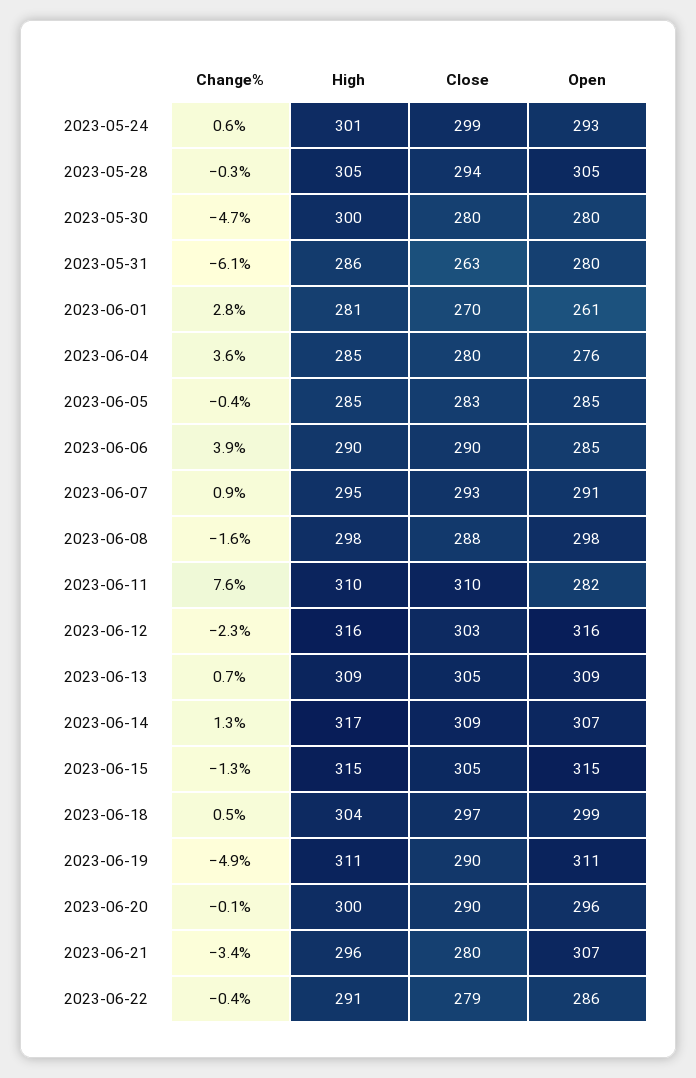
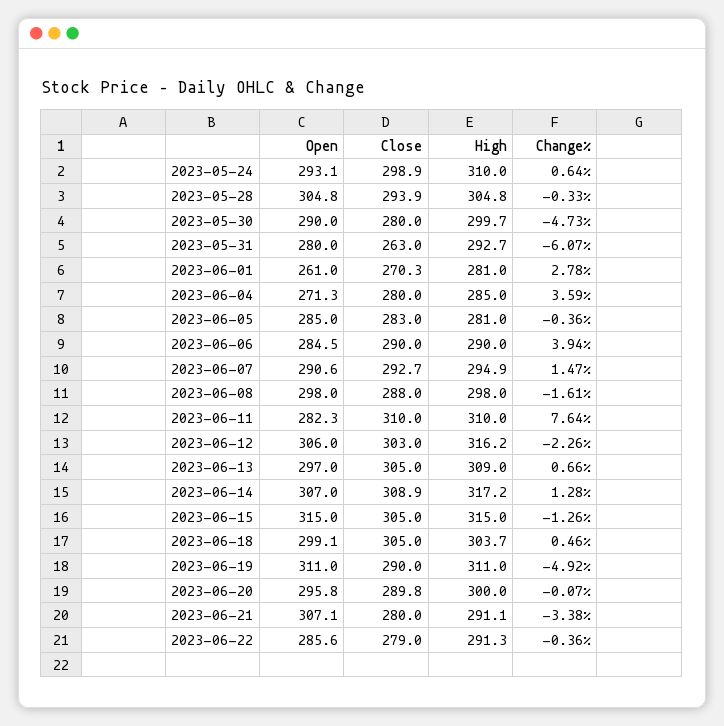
High, 2023-05-24: 301 -> 310
Open, 2023-05-30: 280 -> 290
High, 2023-05-31: 286 -> 292.7
Open, 2023-06-04: 276 -> 271.3
High, 2023-06-05: 285 -> 281
Change%, 2023-06-07: 0.9 -> 1.47
Open, 2023-06-12: 316 -> 306
Open, 2023-06-13: 309 -> 297
Close, 2023-06-18: 297 -> 305
High, 2023-06-21: 296 -> 291.1

